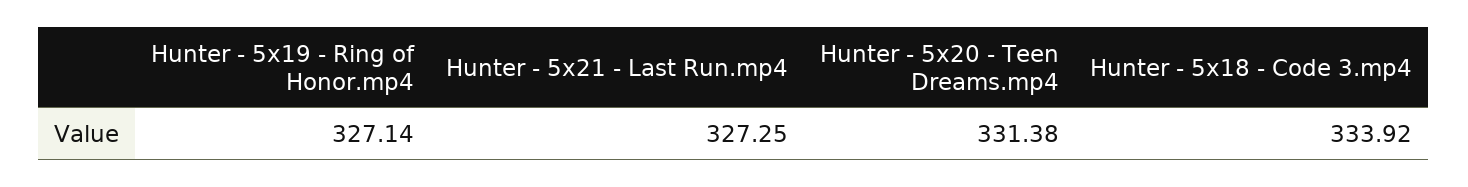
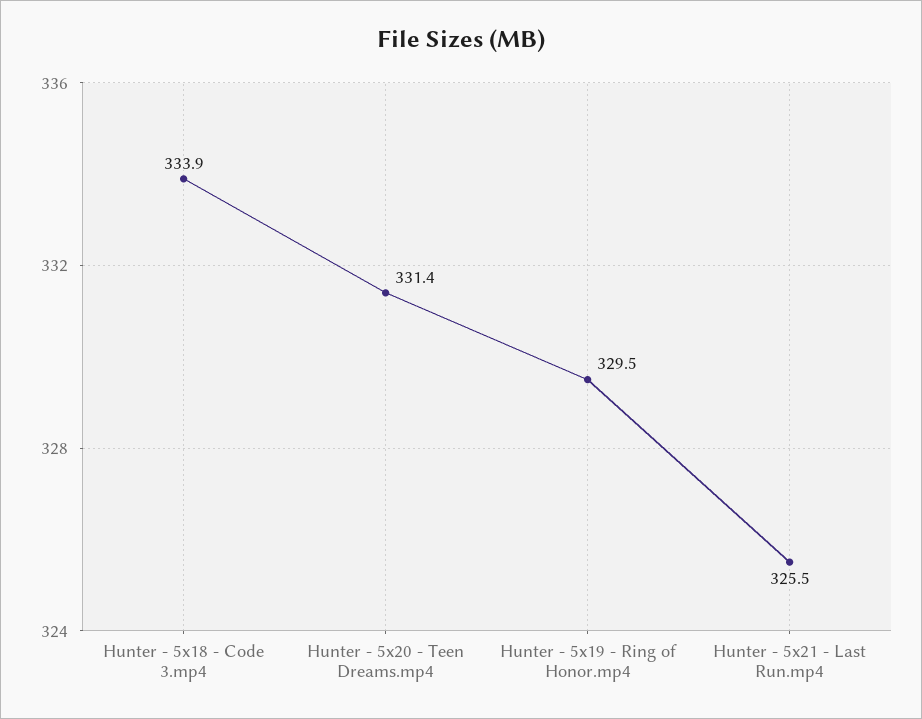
Hunter - 5x19 - Ring of Honor.mp4: 327.14 -> 329.5
Hunter - 5x21 - Last Run.mp4: 327.25 -> 325.5

